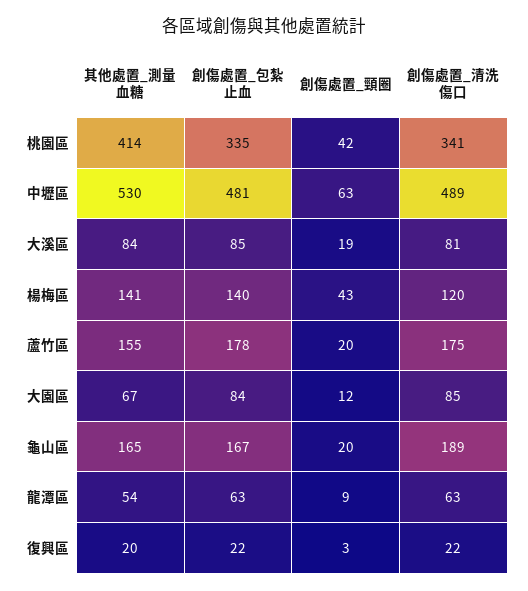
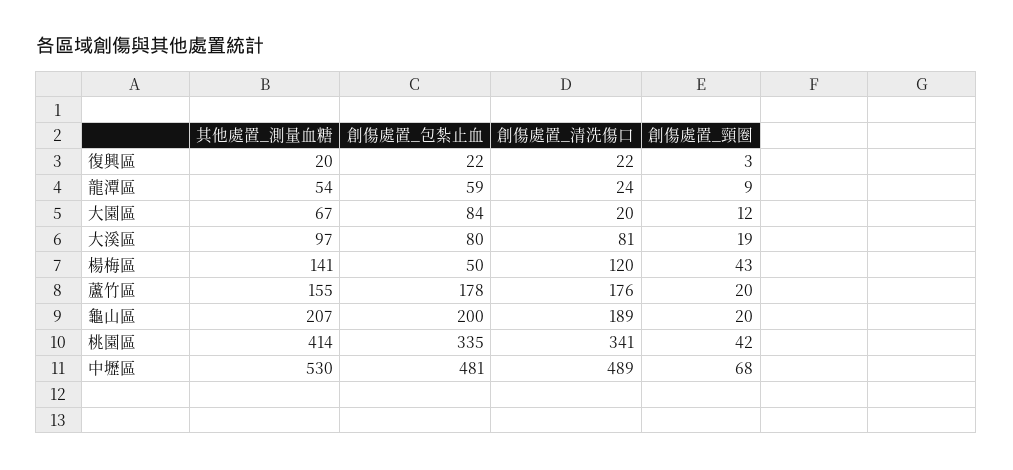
創傷處置_頸圈, 中壢區: 63 -> 68
其他處置_測量血糖, 大溪區: 84 -> 97
創傷處置_包紮止血, 大溪區: 85 -> 80
創傷處置_包紮止血, 楊梅區: 140 -> 50
創傷處置_清洗傷口, 蘆竹區: 175 -> 176
創傷處置_清洗傷口, 大園區: 85 -> 20
其他處置_測量血糖, 龜山區: 165 -> 207
創傷處置_包紮止血, 龜山區: 167 -> 200
創傷處置_包紮止血, 龍潭區: 63 -> 59
創傷處置_清洗傷口, 龍潭區: 63 -> 24

